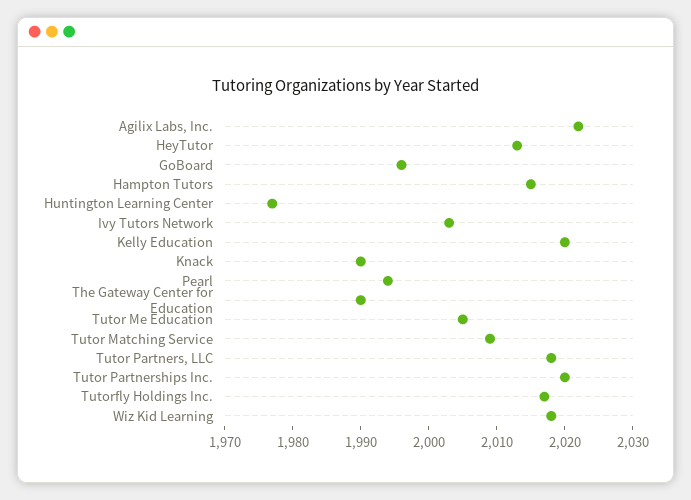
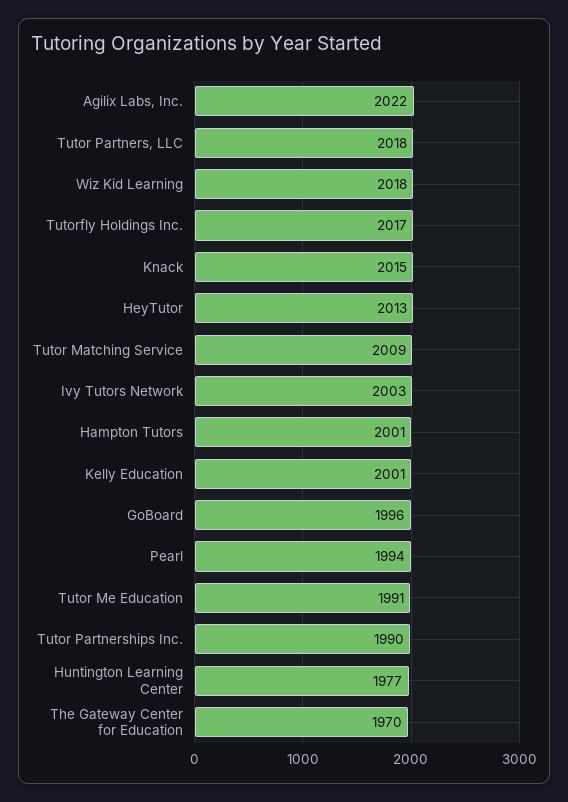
Hampton Tutors: 2015 -> 2001
Kelly Education: 2020 -> 2001
Knack: 1990 -> 2015
The Gateway Center for Education: 1990 -> 1970
Tutor Me Education: 2005 -> 1991
Tutor Partnerships Inc.: 2020 -> 1990

